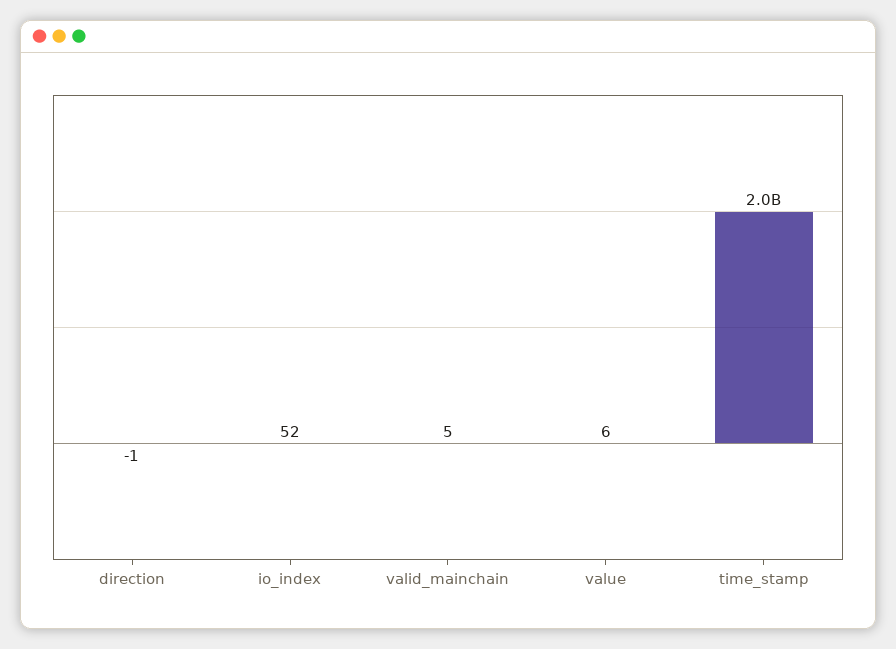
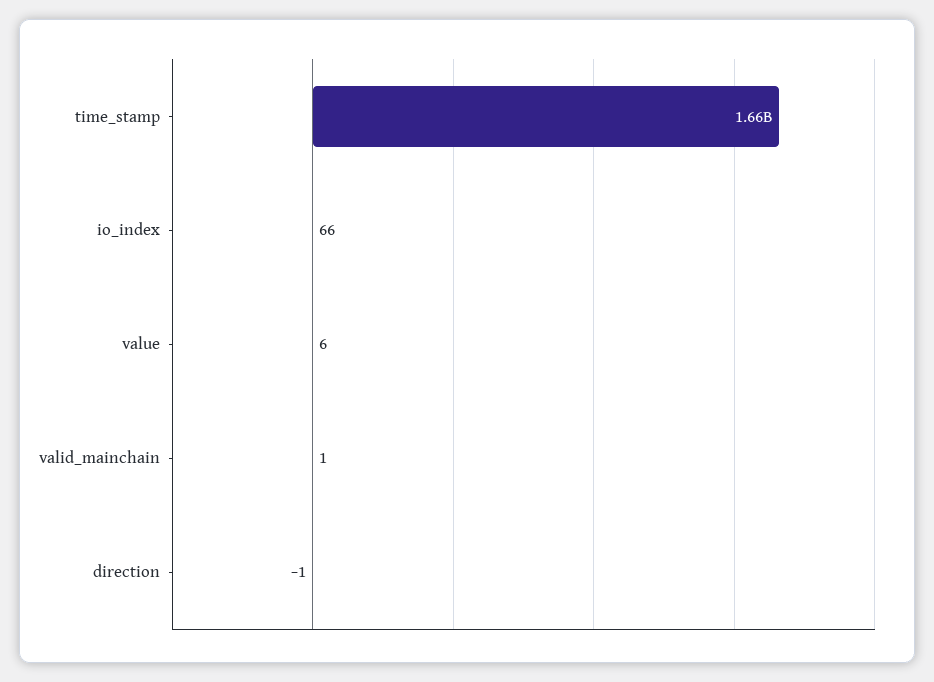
io_index: 52 -> 66
valid_mainchain: 5 -> 1
time_stamp: 2000000000 -> 1660000000

